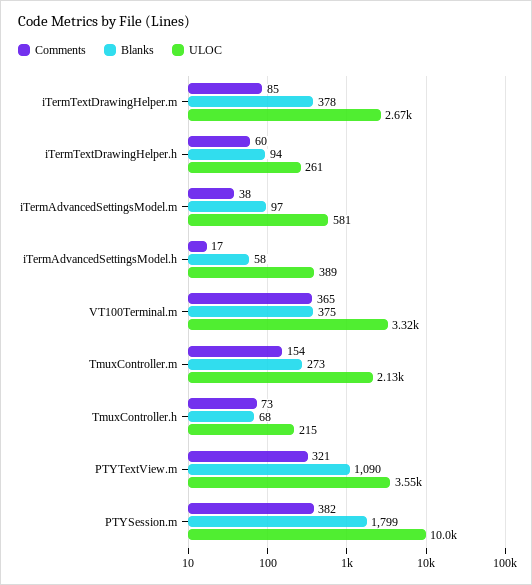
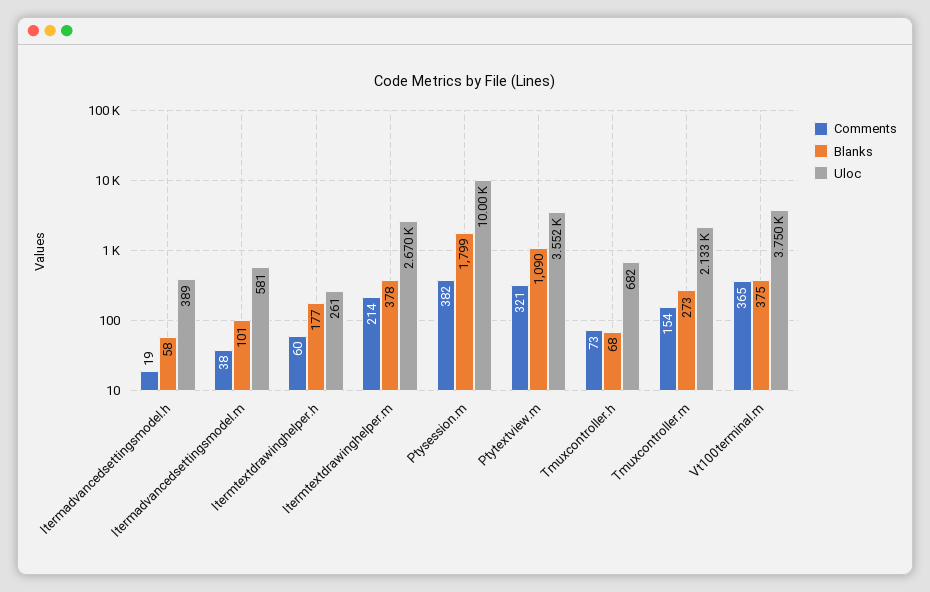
Comments, iTermTextDrawingHelper.m: 85 -> 214
Blanks, iTermTextDrawingHelper.h: 94 -> 177
Blanks, iTermAdvancedSettingsModel.m: 97 -> 101
Comments, iTermAdvancedSettingsModel.h: 17 -> 19
ULOC, VT100Terminal.m: 3320 -> 3750
ULOC, TmuxController.h: 215 -> 682

